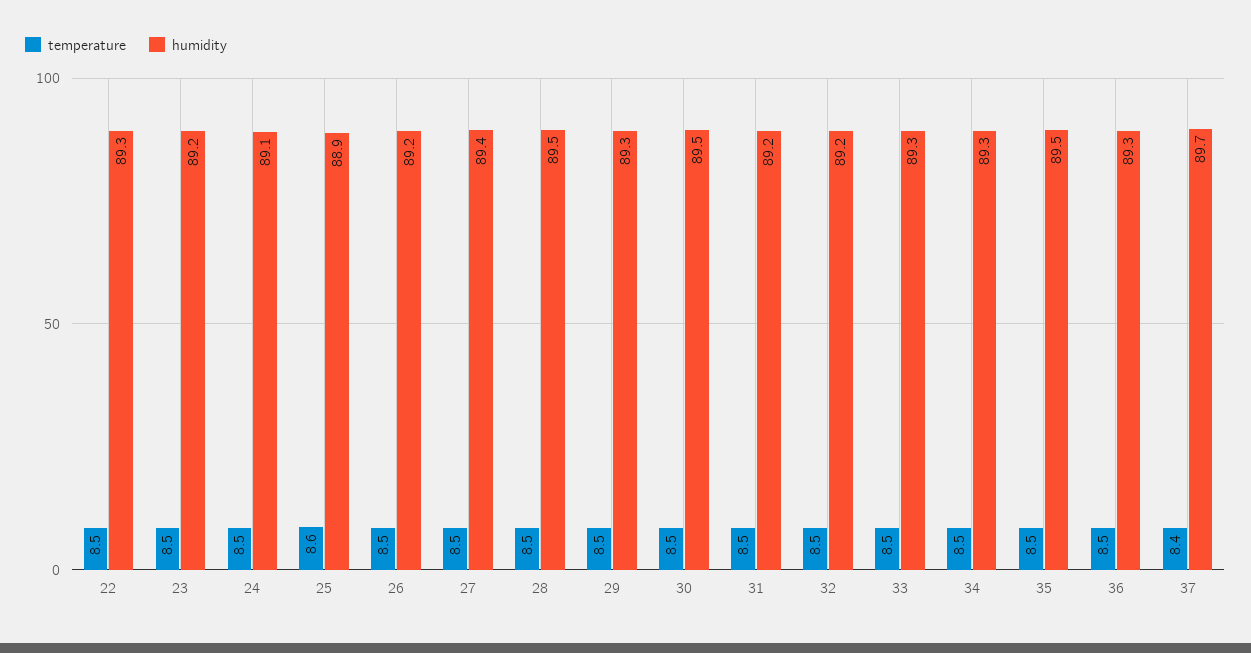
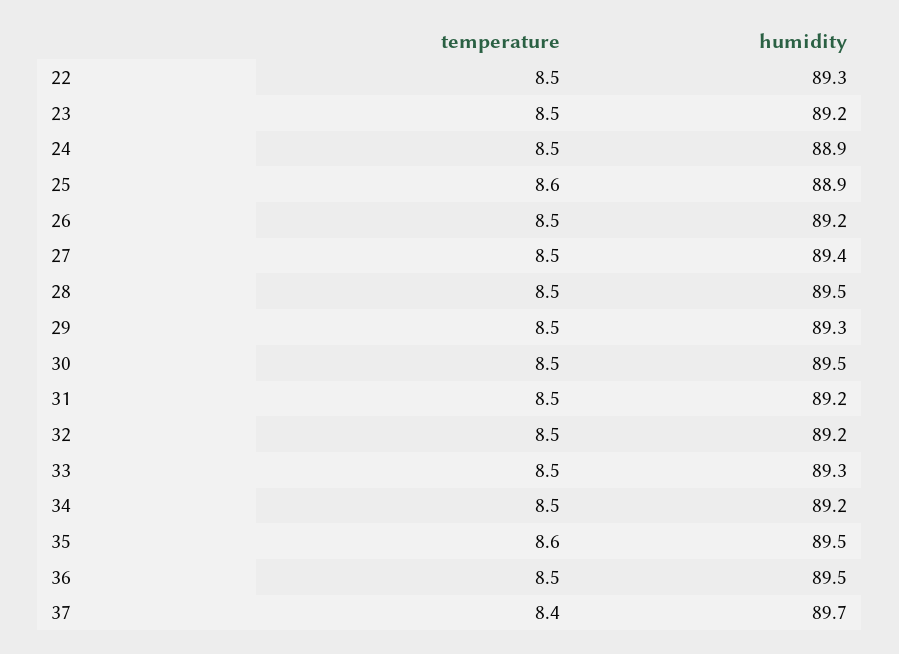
humidity, 24: 89.1 -> 88.9
humidity, 34: 89.3 -> 89.2
temperature, 35: 8.5 -> 8.6
humidity, 36: 89.3 -> 89.5

